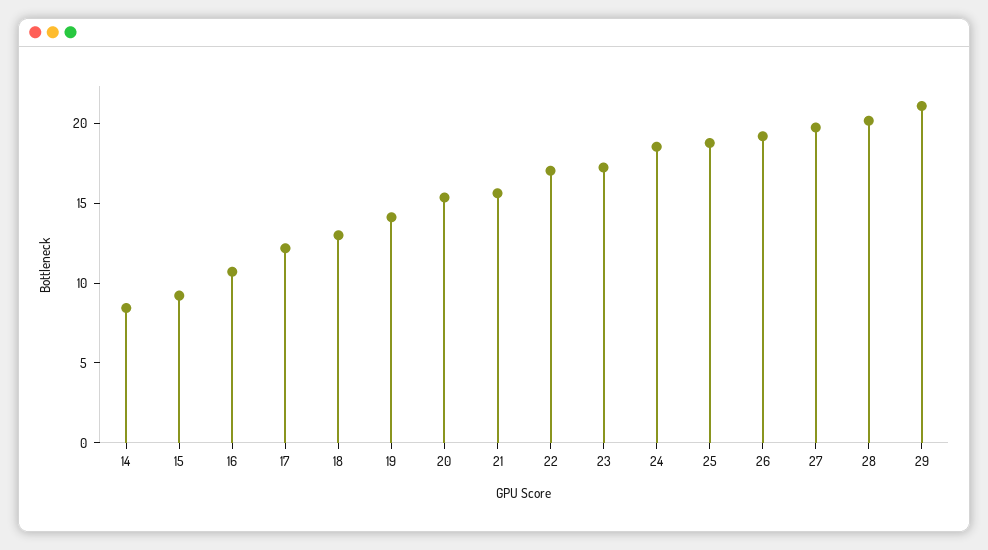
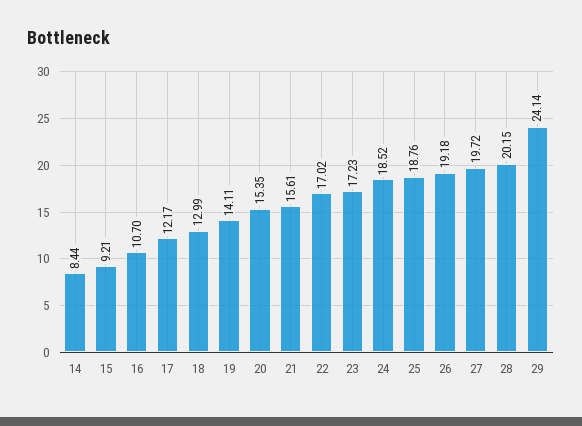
29: 21 -> 24.14

